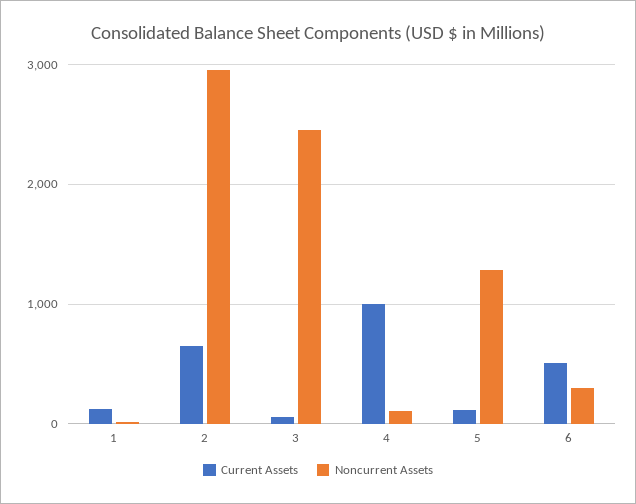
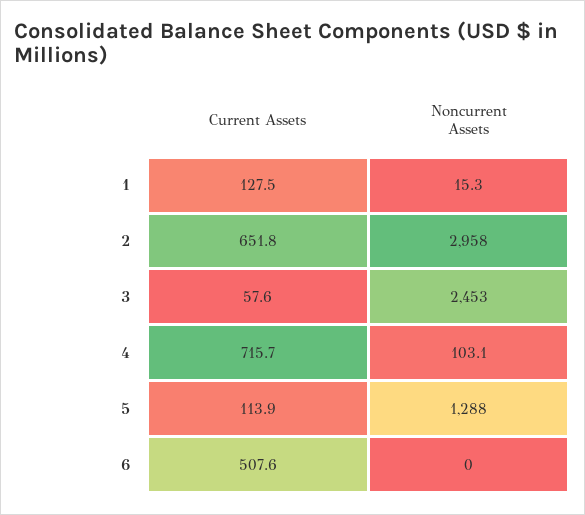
Current Assets, 4: 1000 -> 715.7
Noncurrent Assets, 6: 300 -> 0

